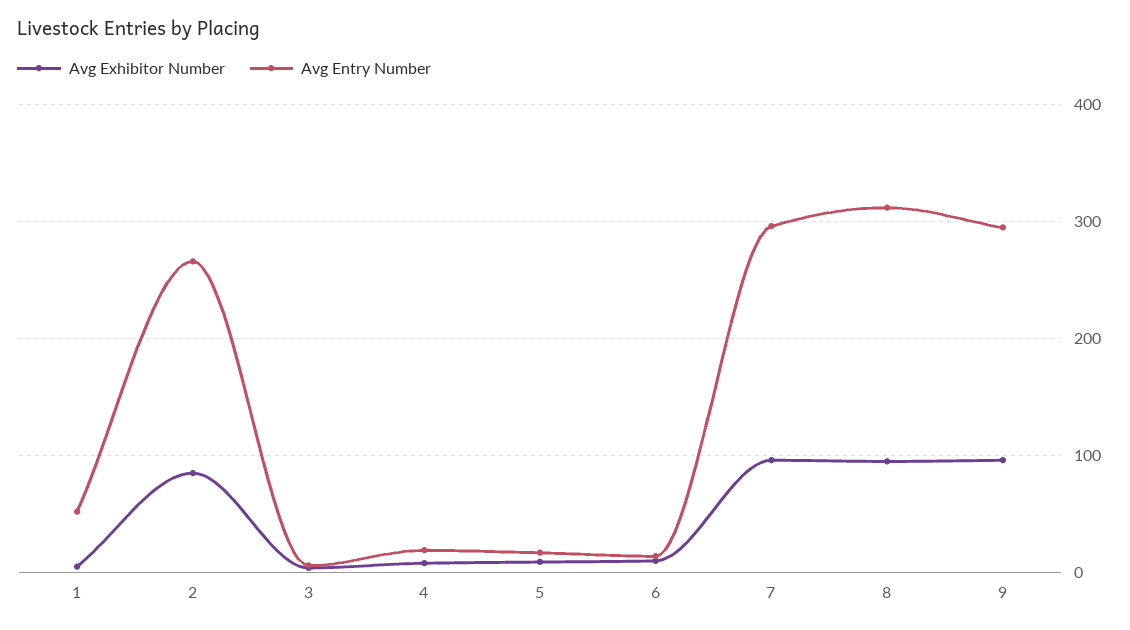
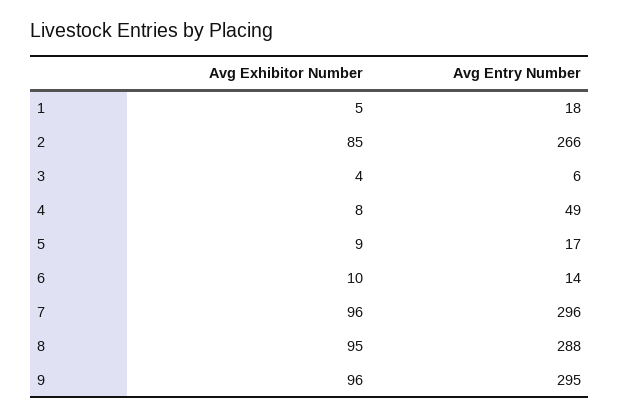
Avg Entry Number, 1: 50 -> 18
Avg Entry Number, 4: 20 -> 49
Avg Entry Number, 8: 310 -> 288

